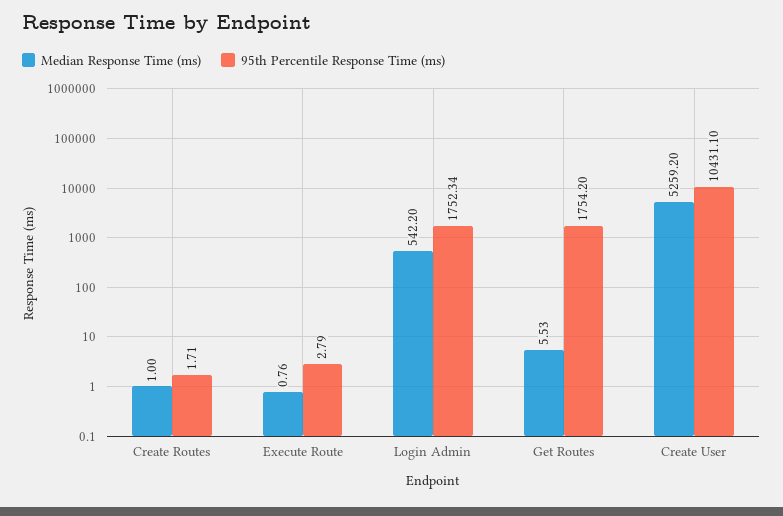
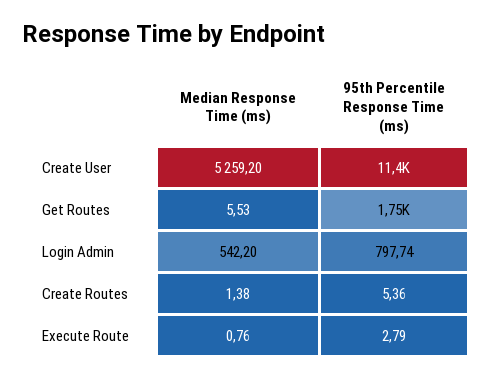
Median Response Time (ms), Create Routes: 1 -> 1.38
95th Percentile Response Time (ms), Create Routes: 1.71 -> 5.36
95th Percentile Response Time (ms), Login Admin: 1752.34 -> 797.74
95th Percentile Response Time (ms), Create User: 10431.1 -> 11400

